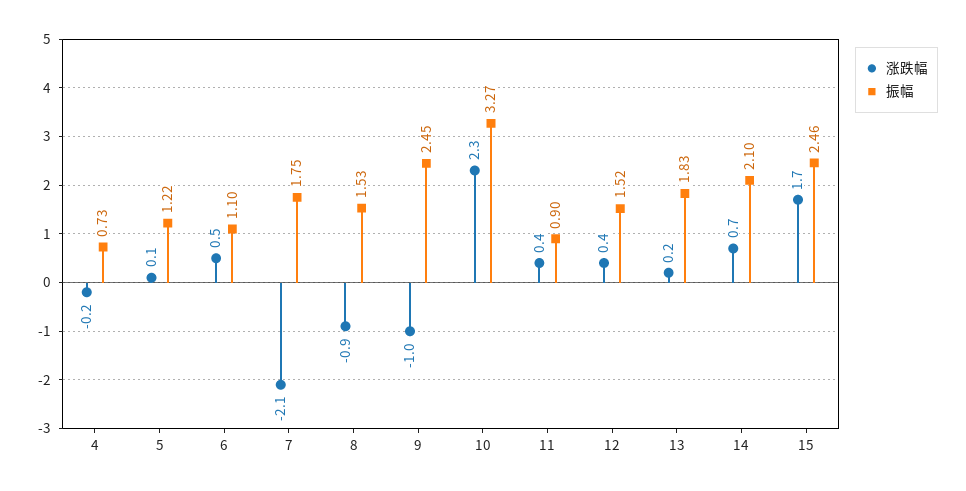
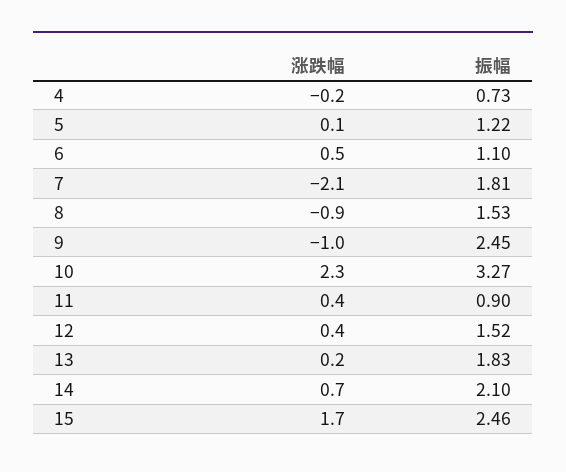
振幅, 7: 1.75 -> 1.81

